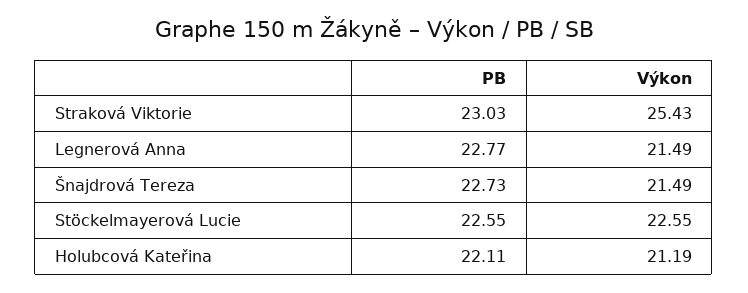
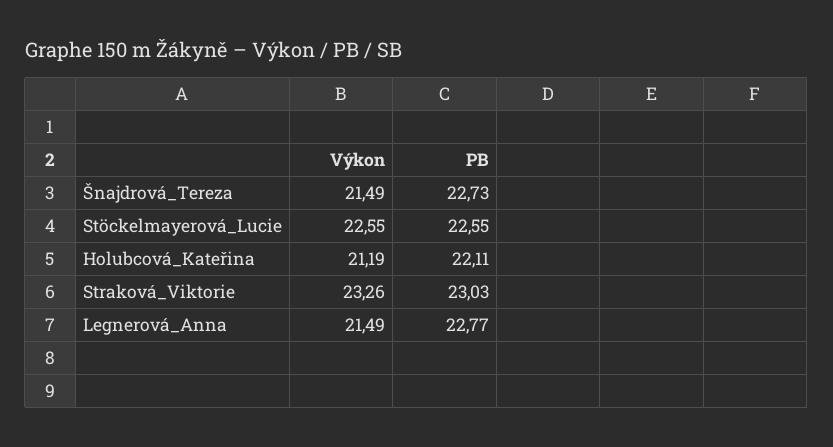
Výkon, Straková Viktorie: 25.43 -> 23.26

